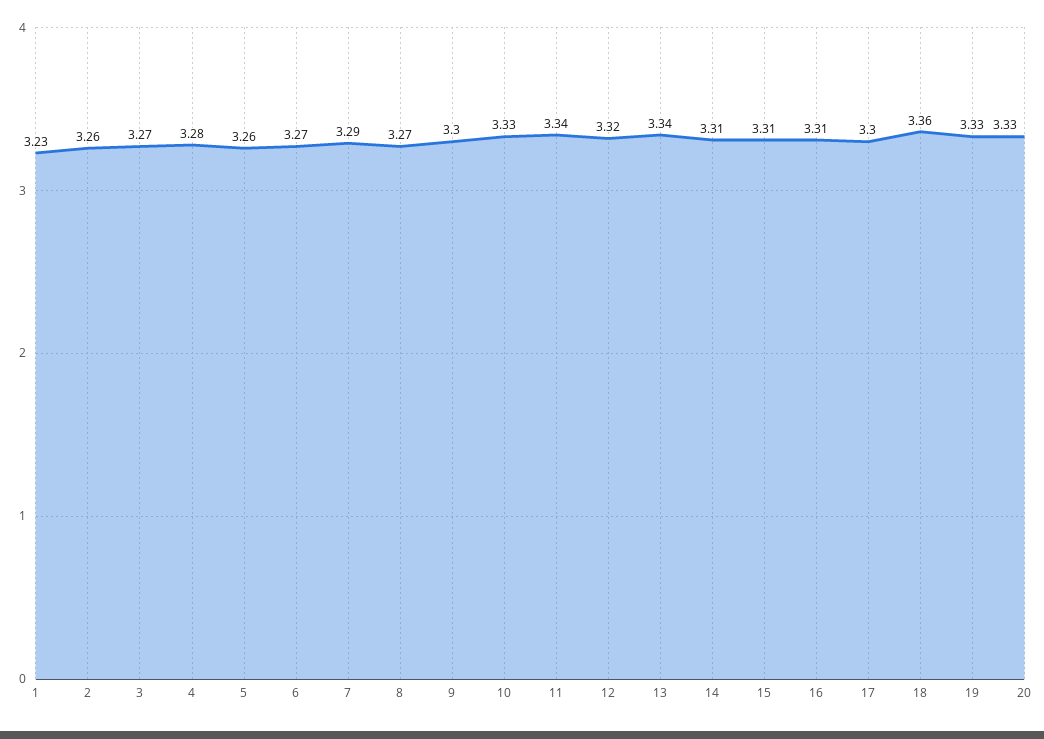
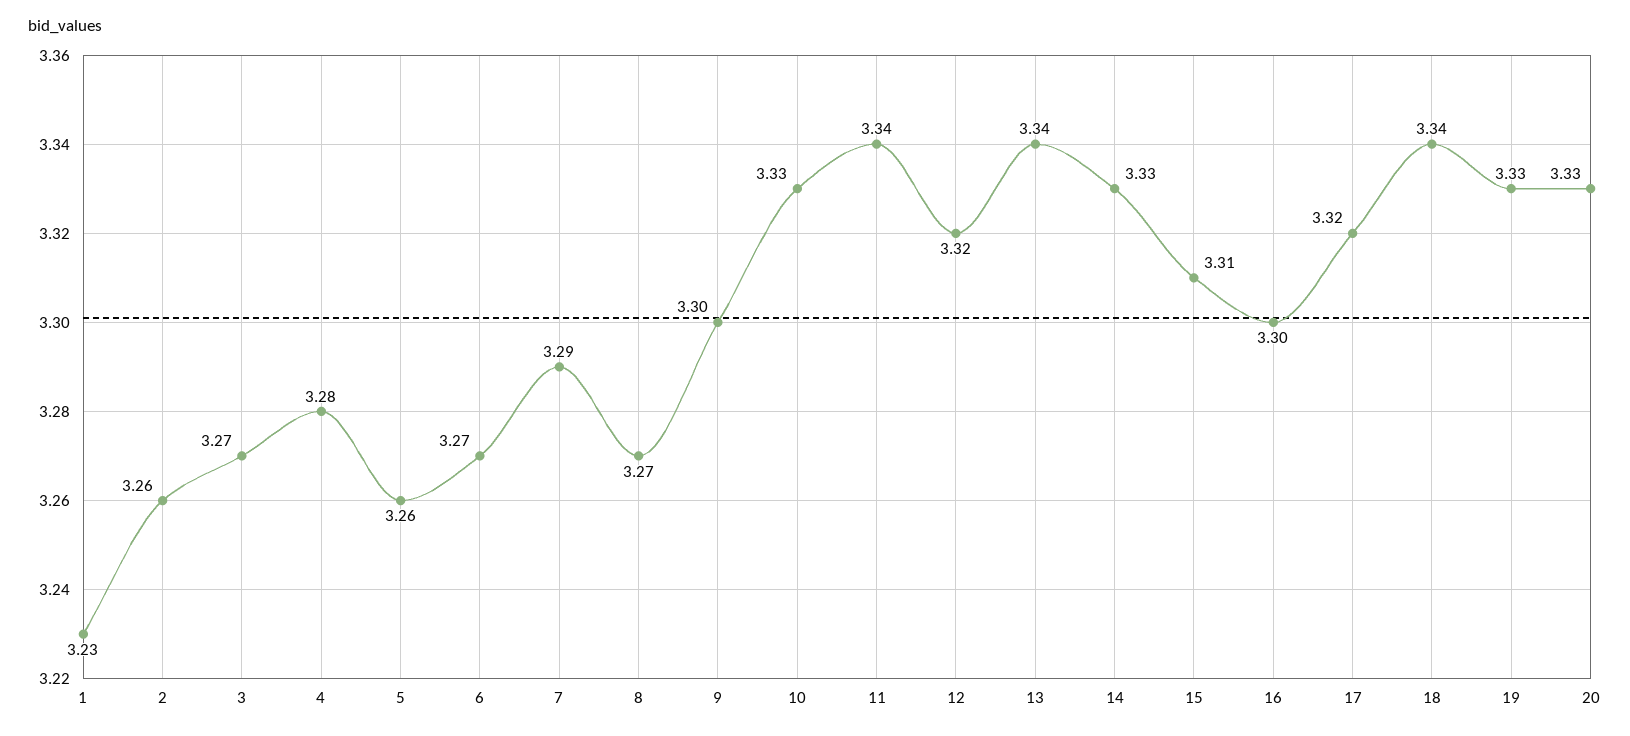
14: 3.31 -> 3.33
16: 3.31 -> 3.3
17: 3.3 -> 3.32
18: 3.36 -> 3.34

